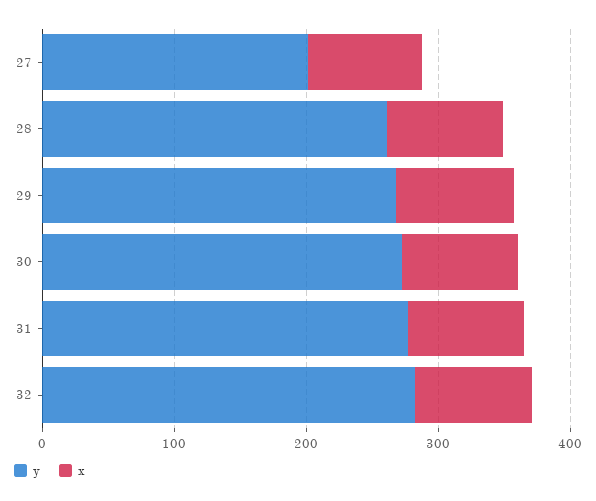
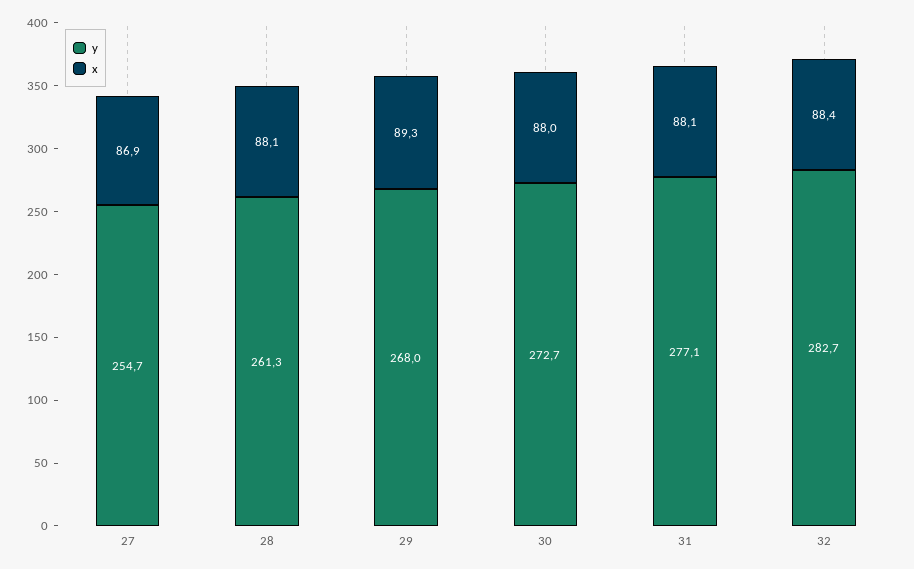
y, 27: 200 -> 254.7

